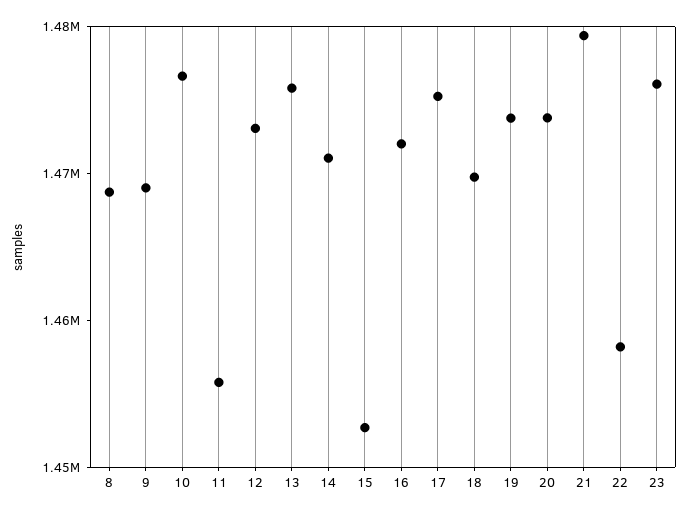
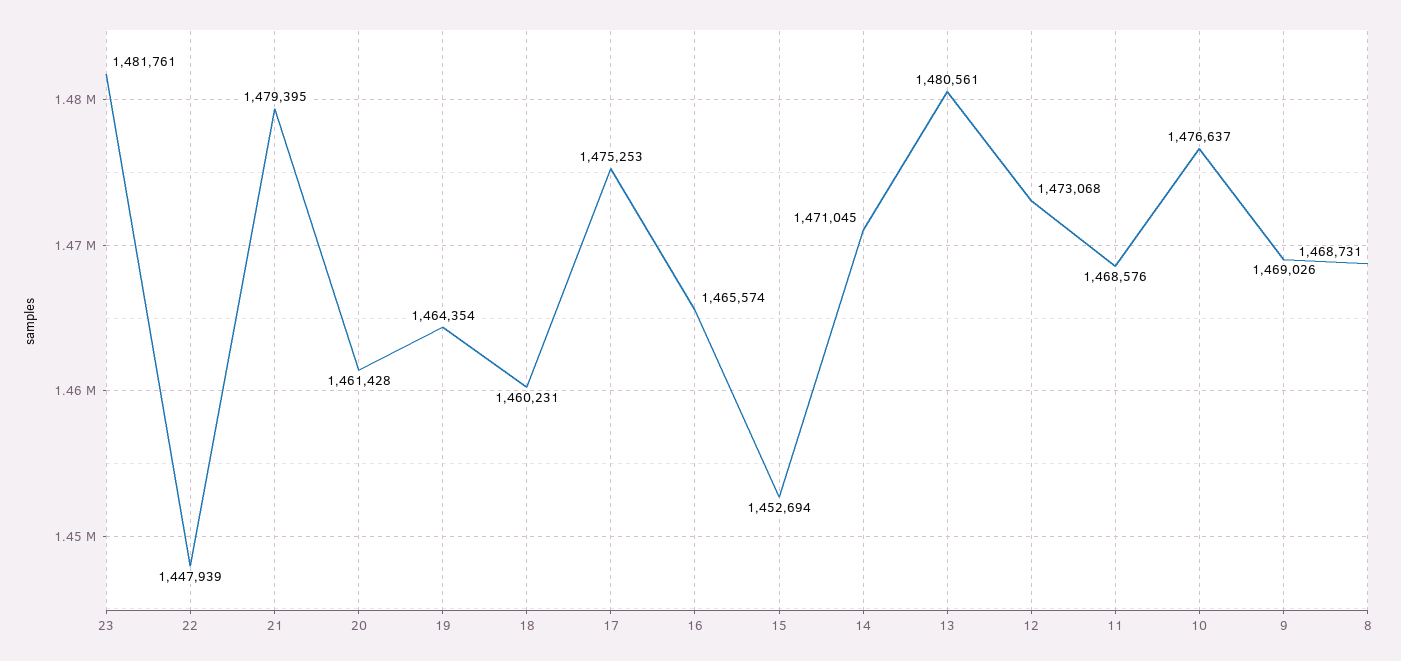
11: 1456000 -> 1468576
13: 1476000 -> 1480561
16: 1472000 -> 1465574
18: 1470000 -> 1460231
19: 1474000 -> 1464354
20: 1474000 -> 1461428
22: 1458000 -> 1447939
23: 1476000 -> 1481761

